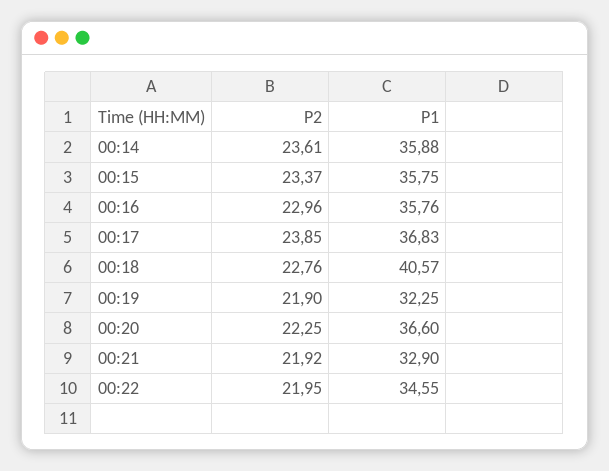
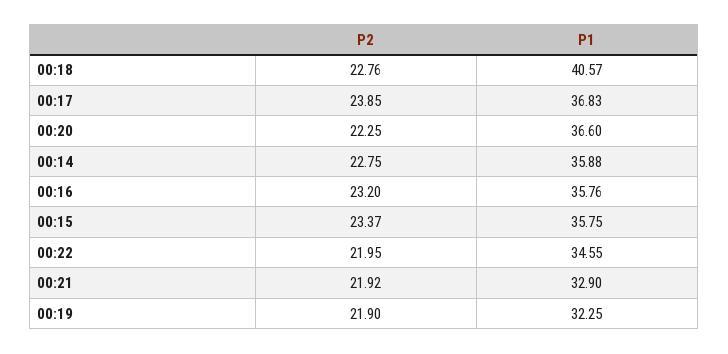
P2, 00:14: 23.61 -> 22.75
P2, 00:16: 22.96 -> 23.2

